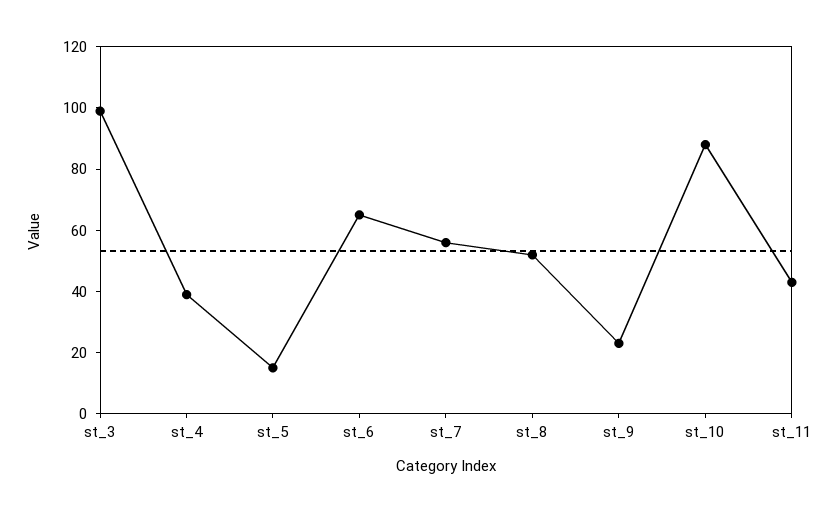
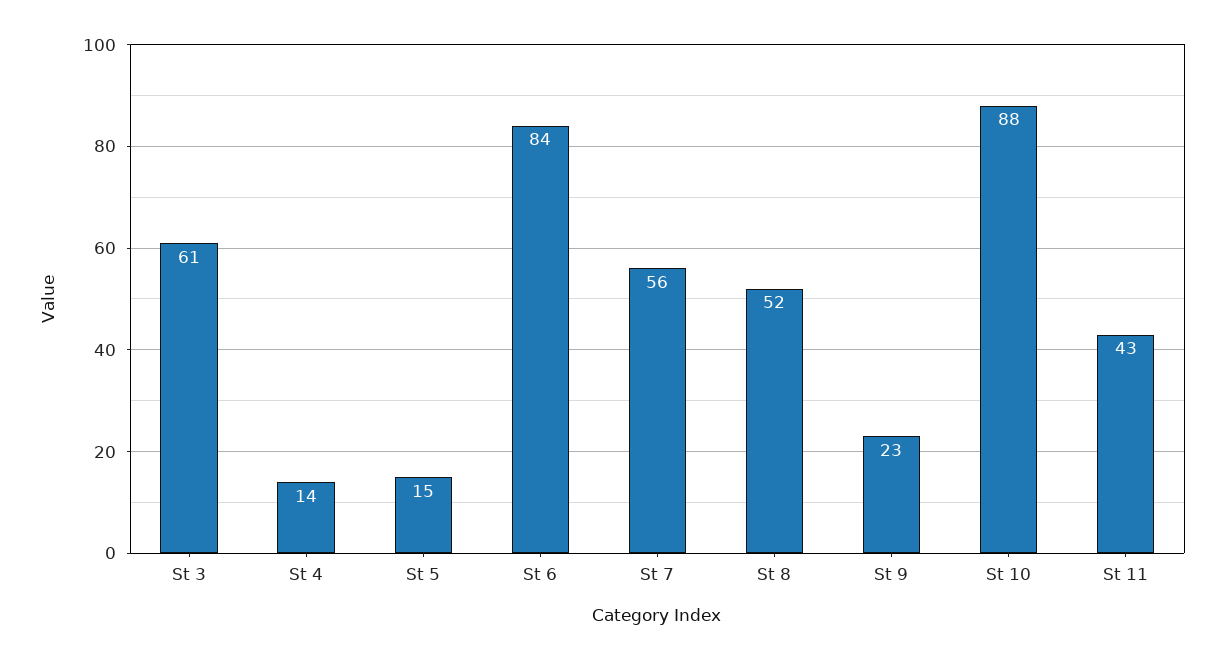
st_3: 100 -> 61
st_4: 40 -> 14
st_6: 65 -> 84

